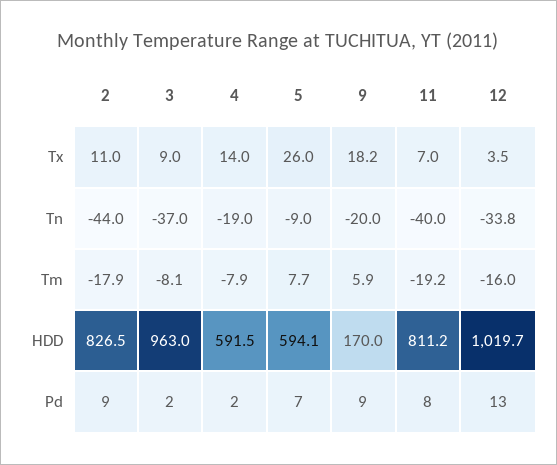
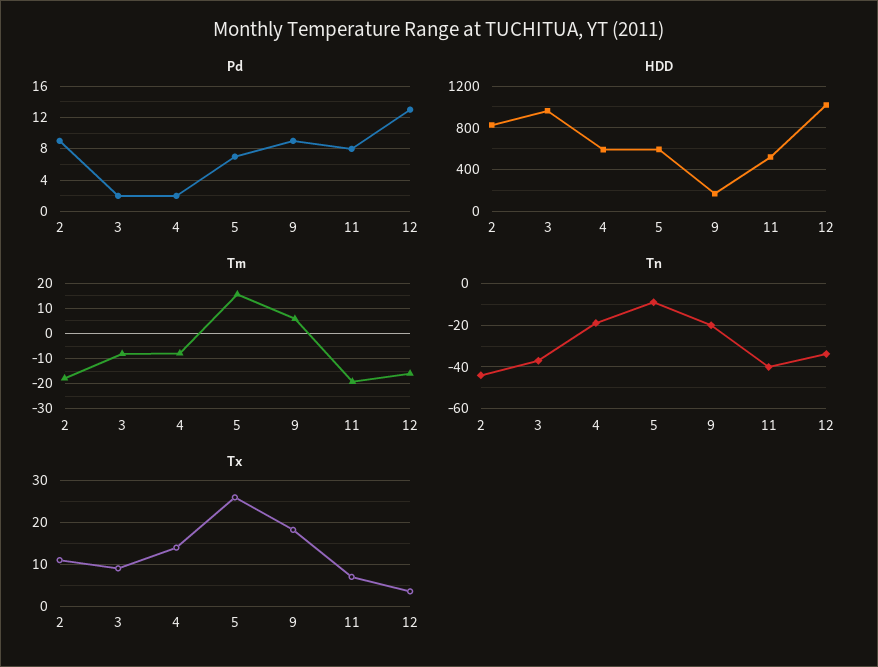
Tm, 5: 7.7 -> 15
HDD, 11: 811.2 -> 500

